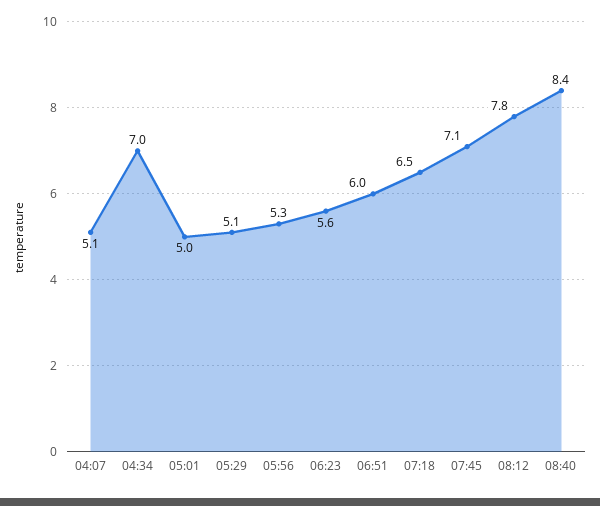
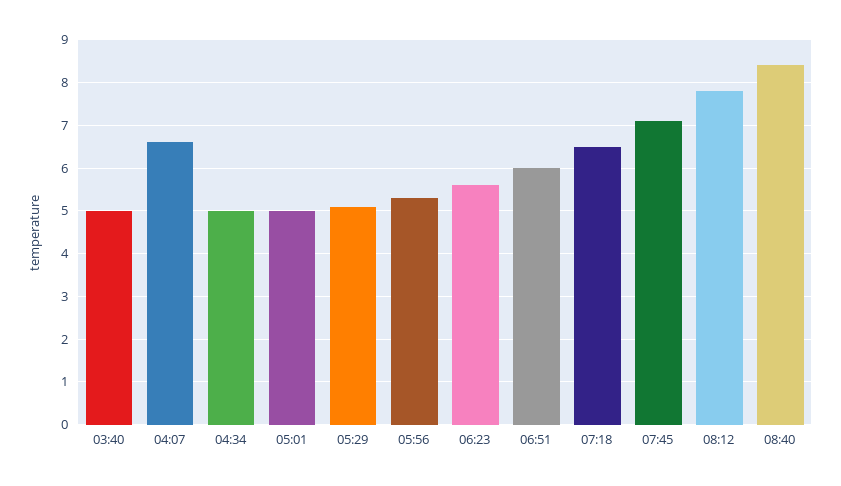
04:07: 5.1 -> 6.5
04:34: 7 -> 5
03:40: none -> 5

